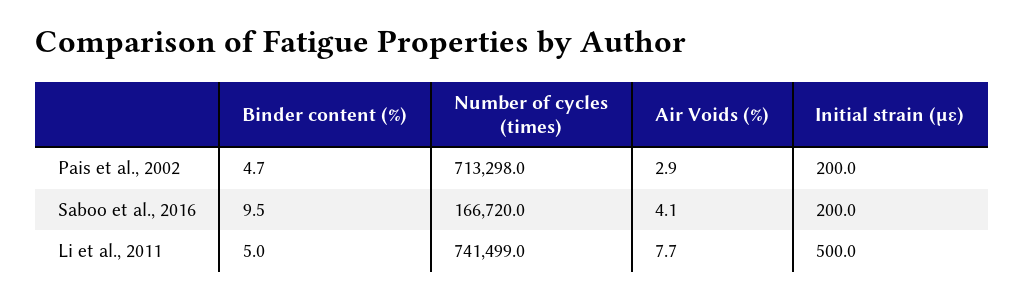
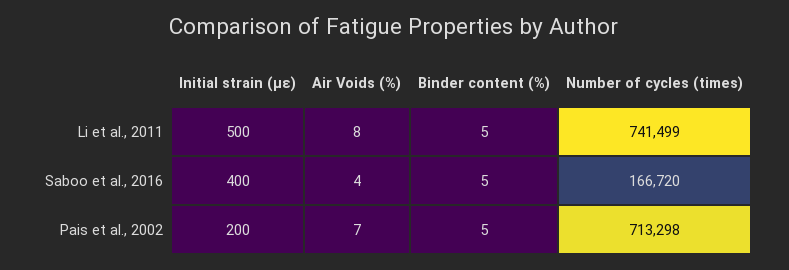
Air Voids (%), Pais et al., 2002: 2.9 -> 7
Binder content (%), Saboo et al., 2016: 9.5 -> 5
Initial strain (µɛ), Saboo et al., 2016: 200 -> 400

